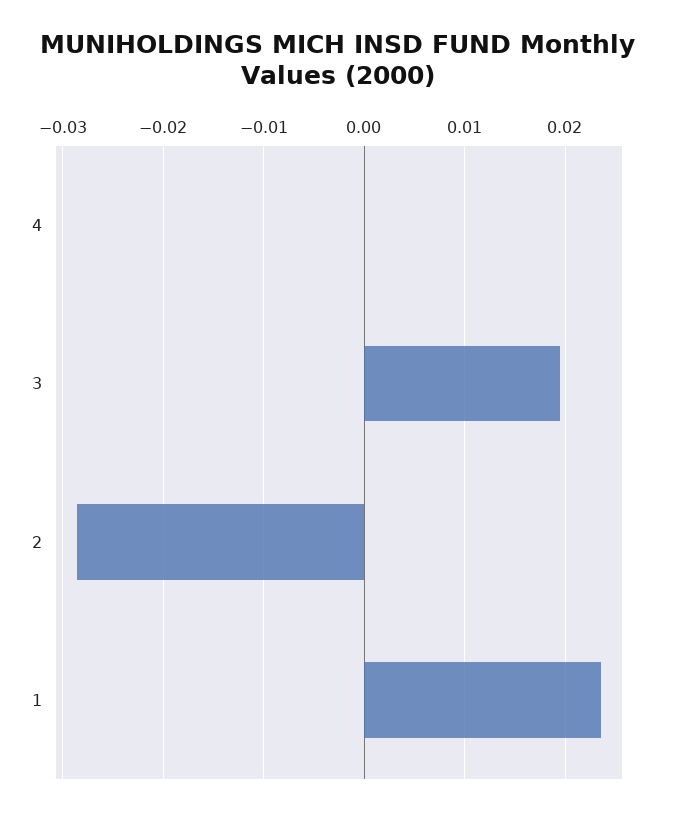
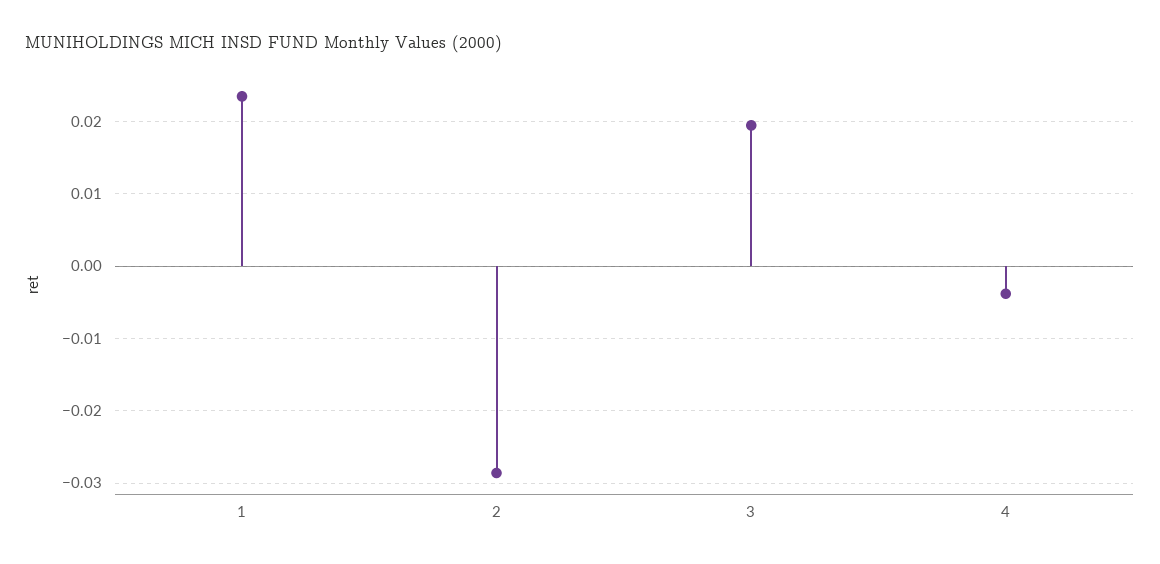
4: 0 -> -0.004

